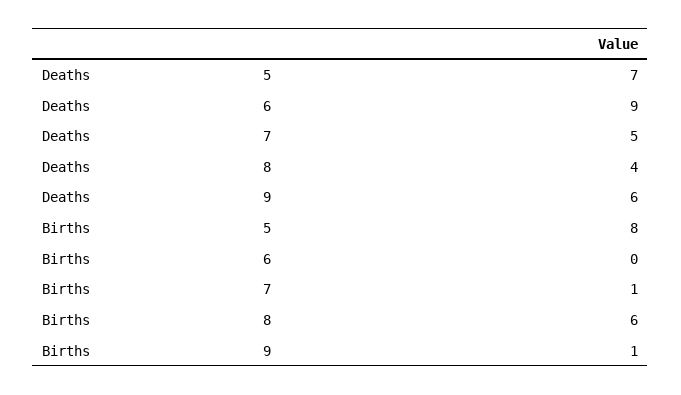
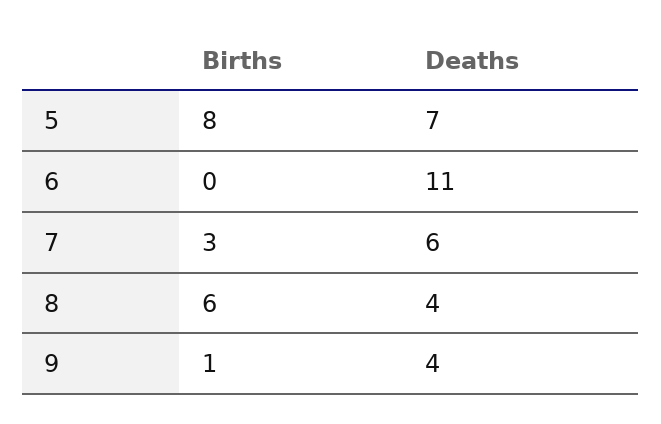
Deaths, 6: 9 -> 11
Deaths, 7: 5 -> 6
Deaths, 9: 6 -> 4
Births, 7: 1 -> 3

